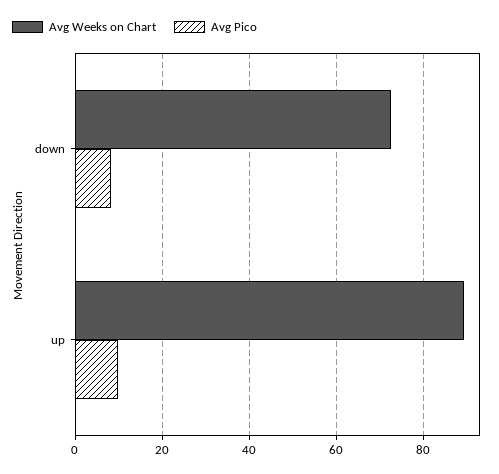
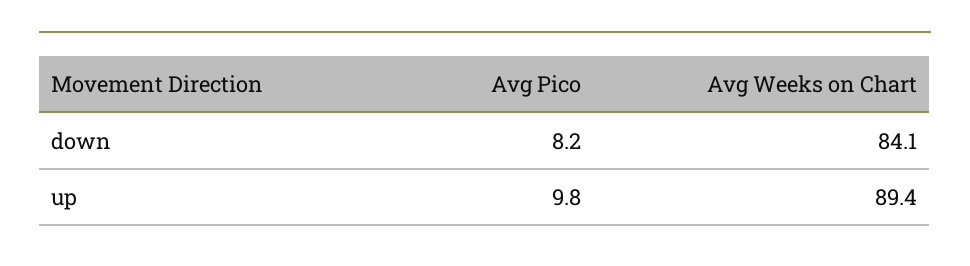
Avg Weeks on Chart, down: 72 -> 84.1

